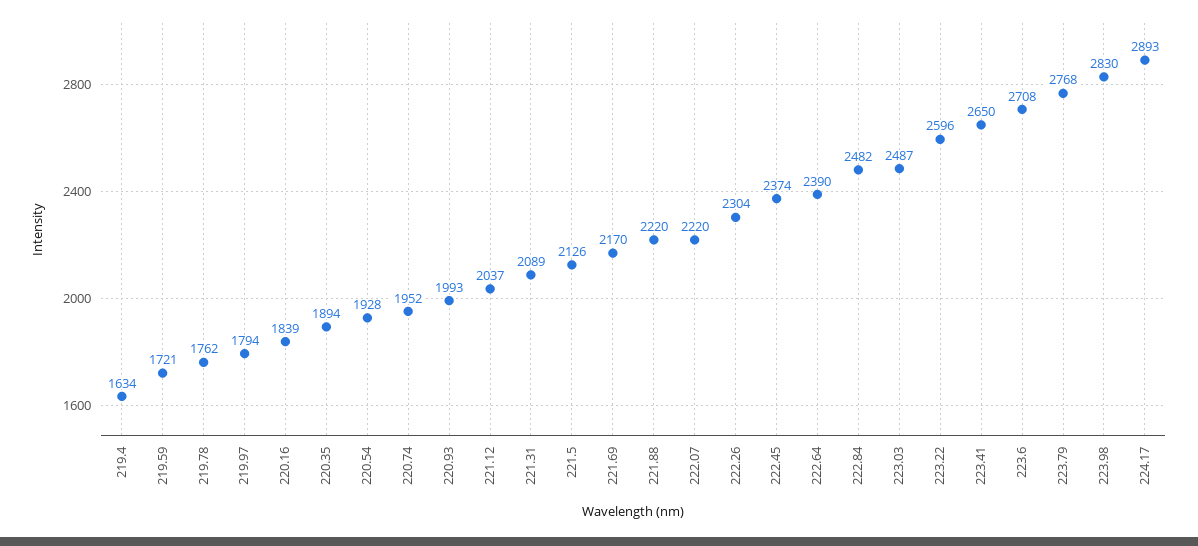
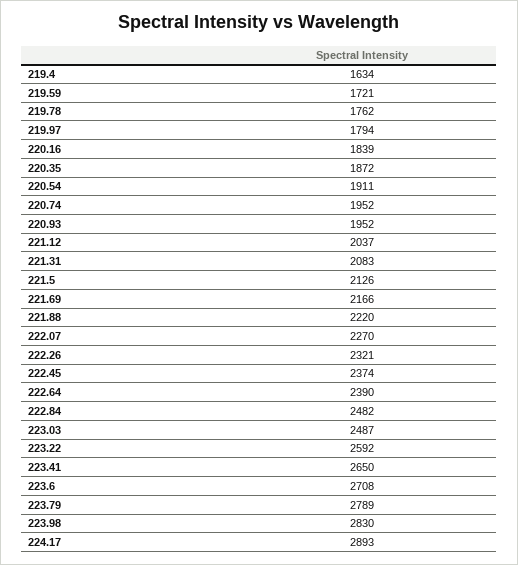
220.35: 1894 -> 1872
220.54: 1928 -> 1911
220.93: 1993 -> 1952
221.31: 2089 -> 2083
221.69: 2170 -> 2166
222.07: 2220 -> 2270
222.26: 2304 -> 2321
223.22: 2596 -> 2592
223.79: 2768 -> 2789

